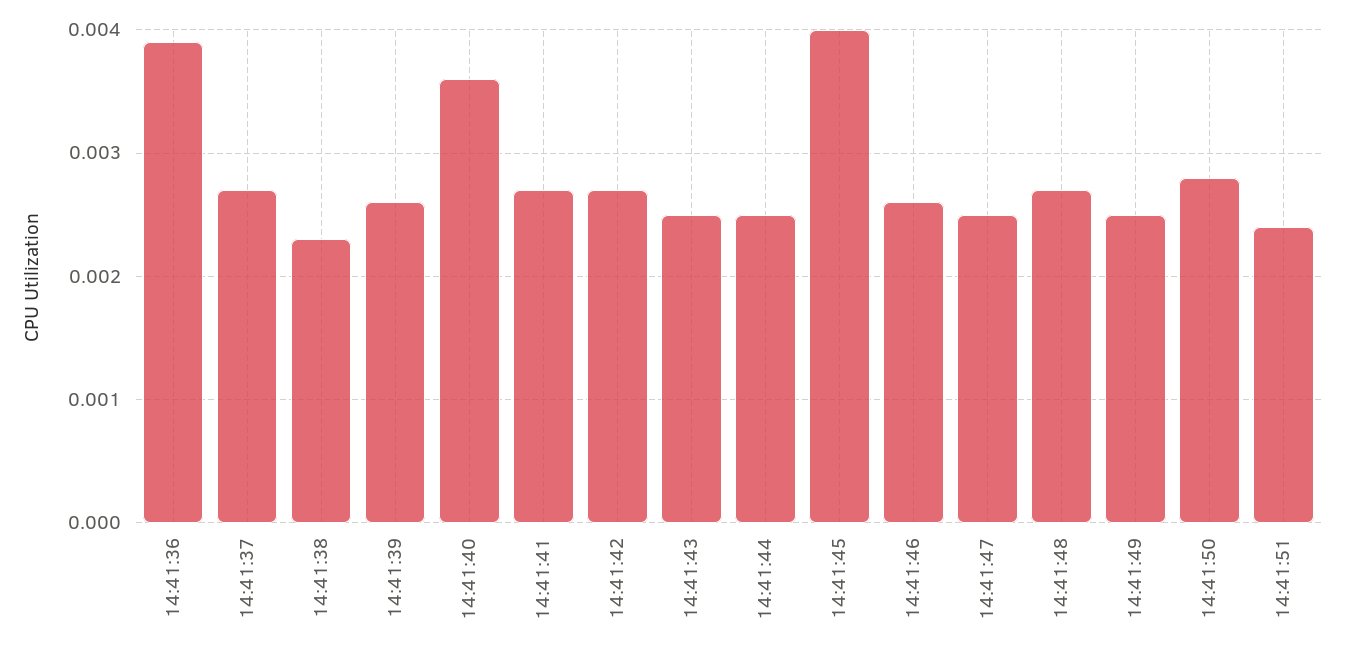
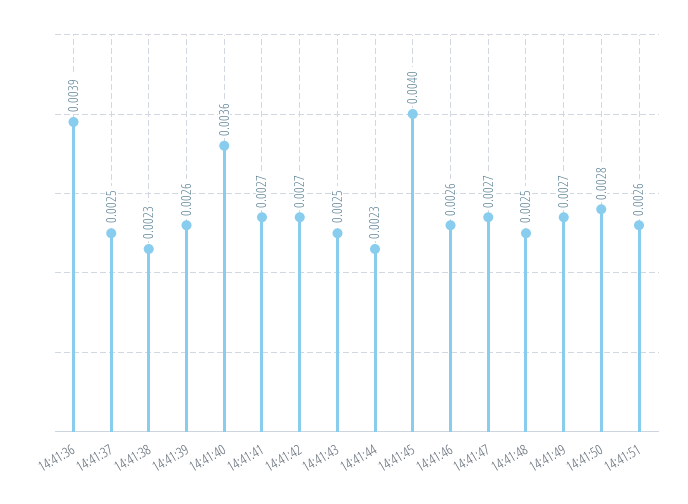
14:41:37: 0.0027 -> 0.0025
14:41:44: 0.0025 -> 0.0023
14:41:47: 0.0025 -> 0.0027
14:41:48: 0.0027 -> 0.0025
14:41:49: 0.0025 -> 0.0027
14:41:51: 0.0024 -> 0.0026

